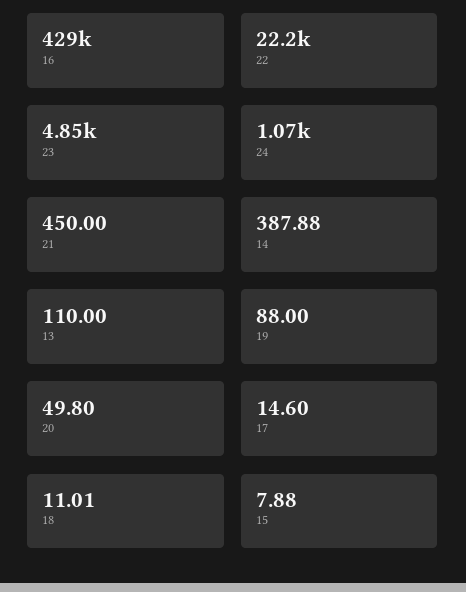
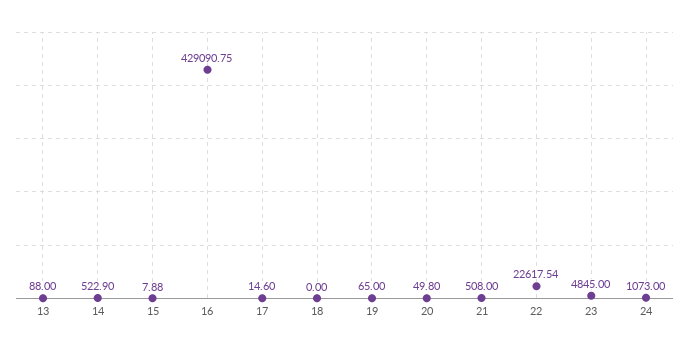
22: 22200 -> 22617.54
21: 450 -> 508
14: 387.88 -> 522.9
13: 110 -> 88
19: 88 -> 65
18: 11.01 -> 0

